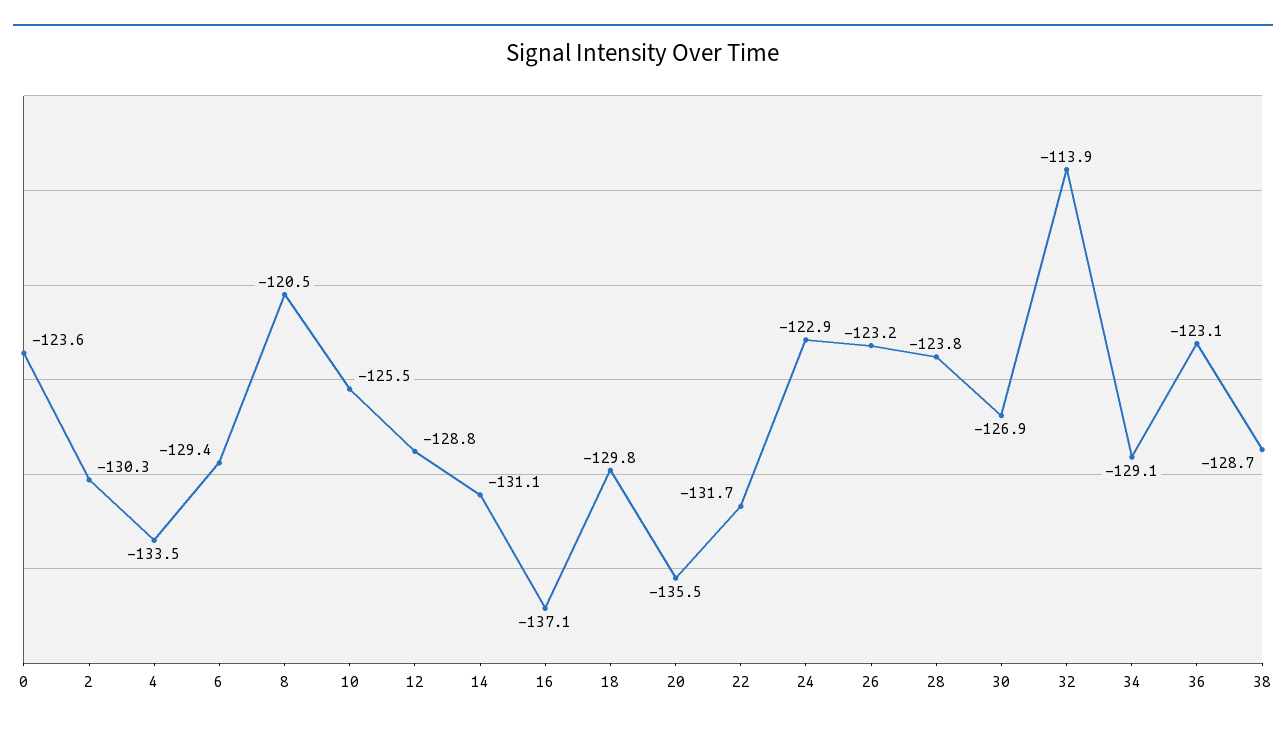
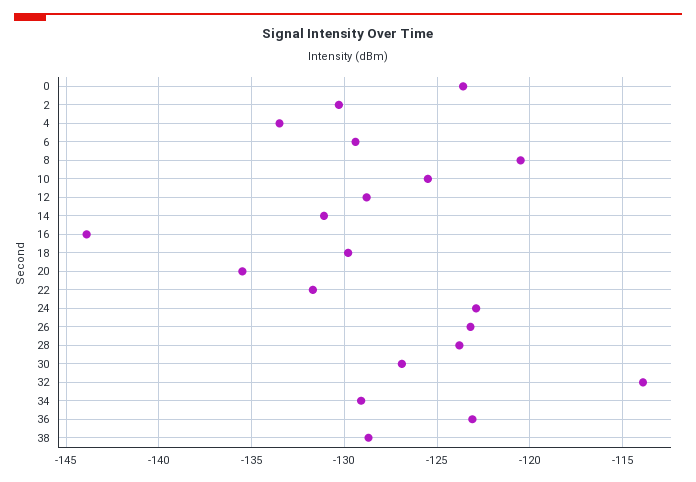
16: -137.1 -> -144

